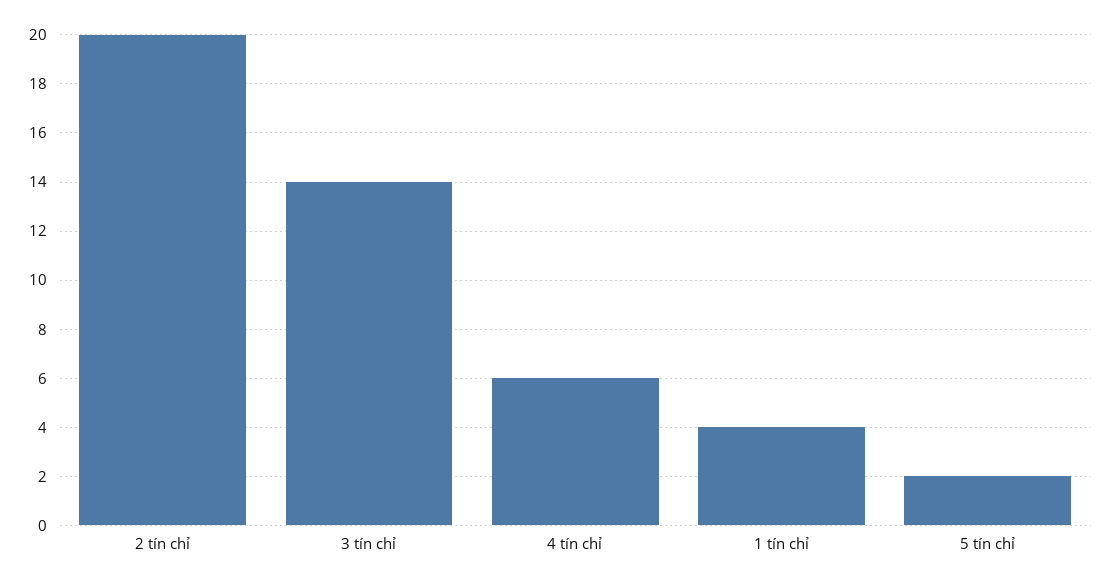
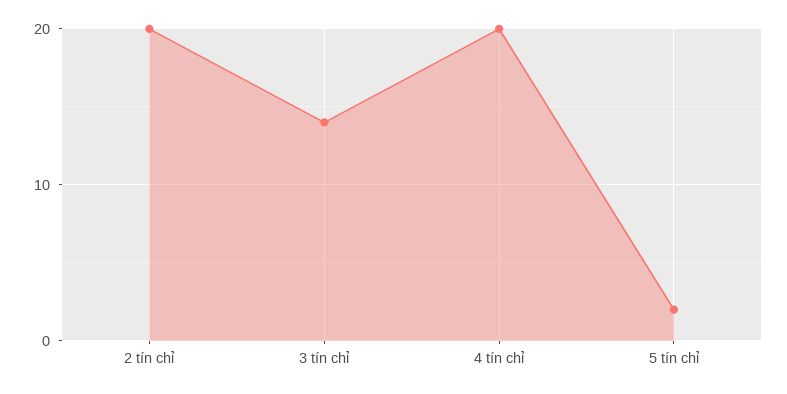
4 tín chỉ: 6 -> 20
1 tín chỉ: 4 -> none

